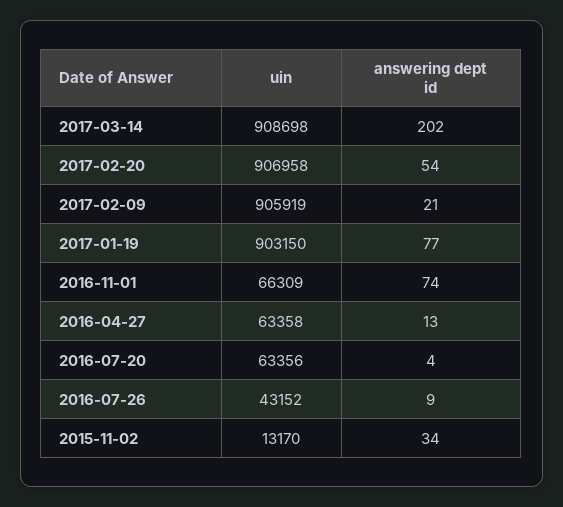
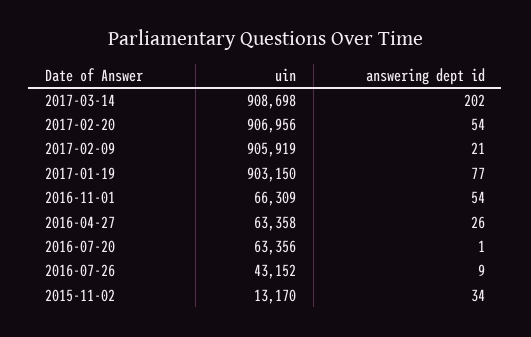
uin, 2017-02-20: 906958 -> 906956
answering dept id, 2016-11-01: 74 -> 54
answering dept id, 2016-04-27: 13 -> 26
answering dept id, 2016-07-20: 4 -> 1

